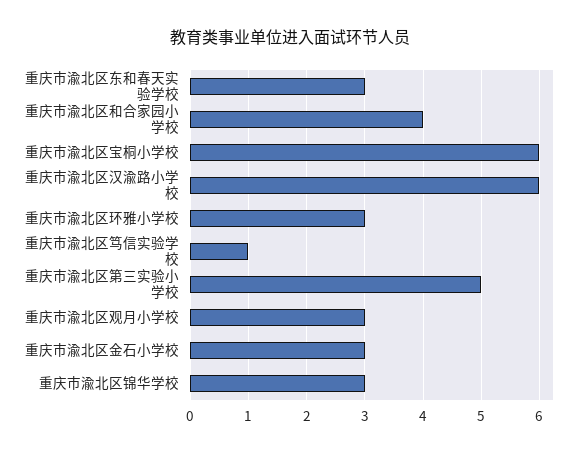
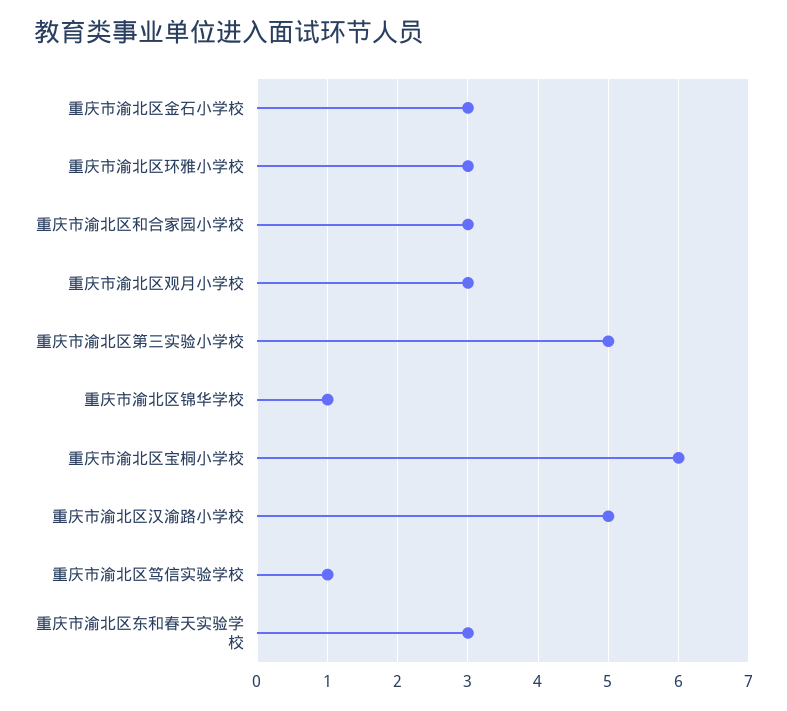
重庆市渝北区和合家园小学校: 4 -> 3
重庆市渝北区汉渝路小学校: 6 -> 5
重庆市渝北区锦华学校: 3 -> 1

